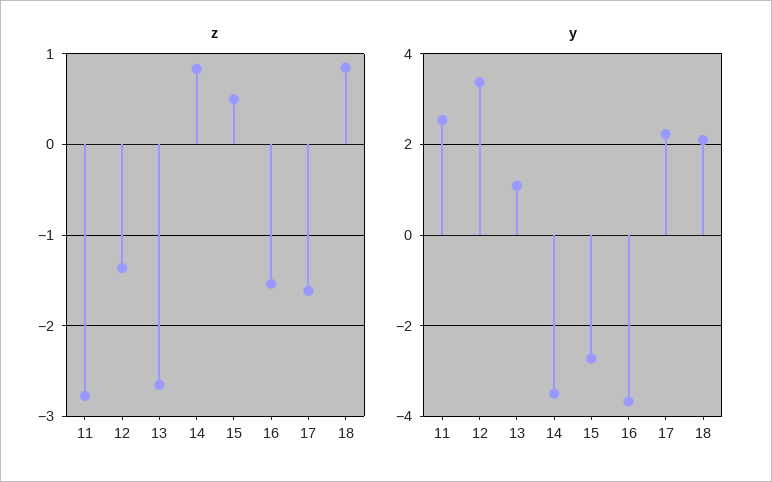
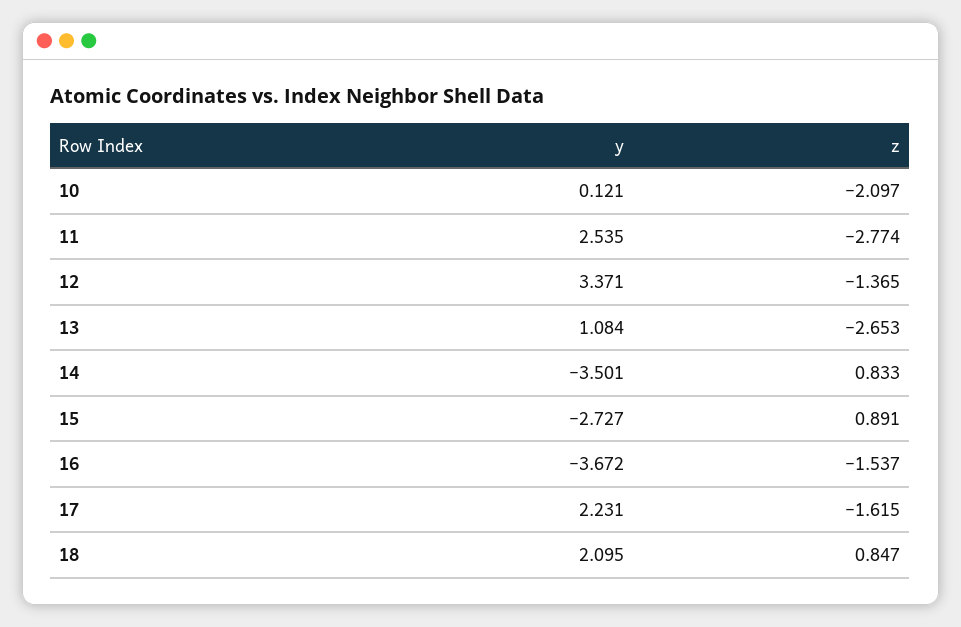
z, 15: 0.5 -> 0.891
y, 10: none -> 0.121
z, 10: none -> -2.097

